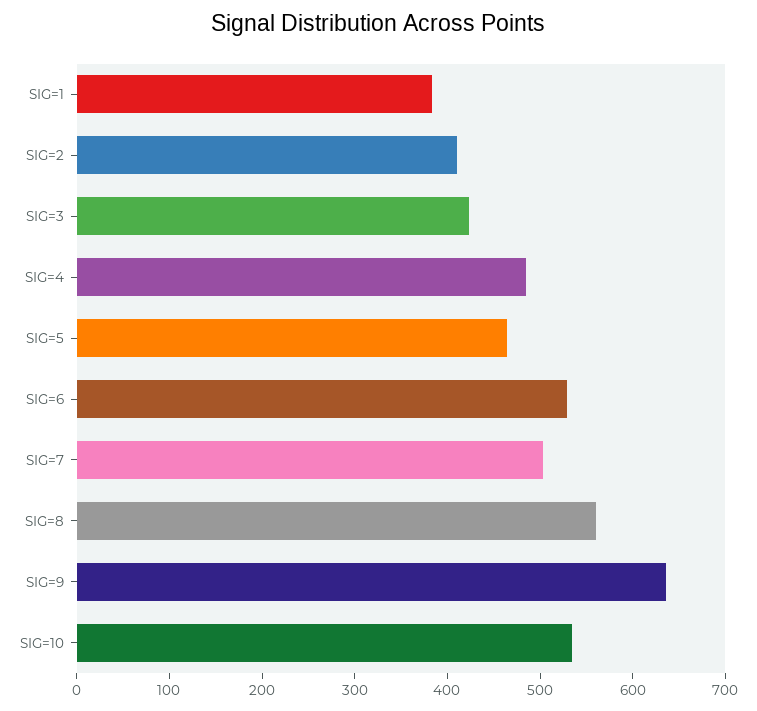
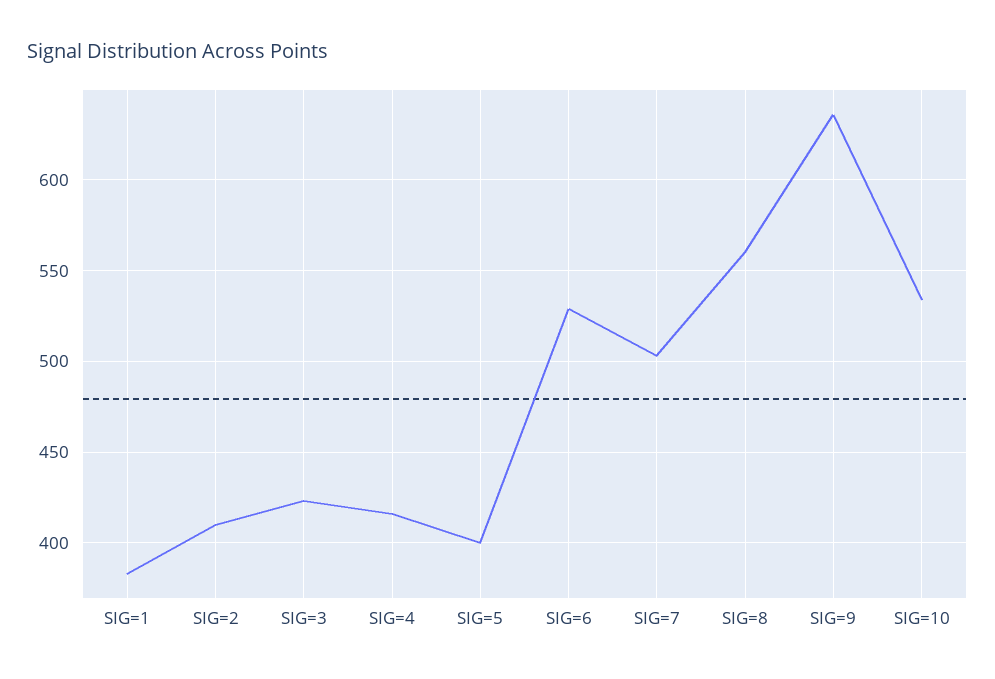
SIG=4: 480 -> 415
SIG=5: 460 -> 400

